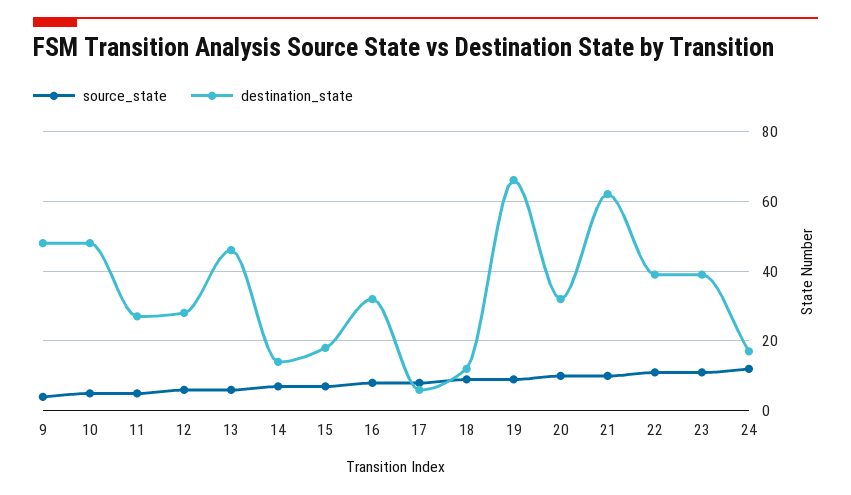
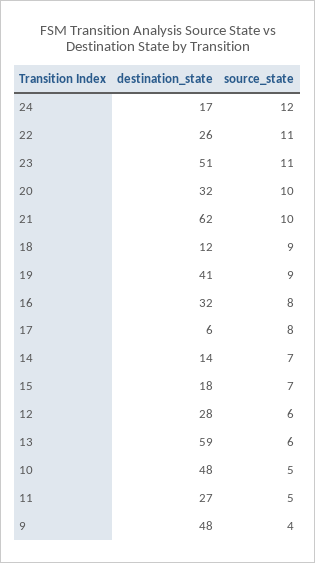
destination_state, 13: 45 -> 59
destination_state, 19: 65 -> 41
destination_state, 22: 40 -> 26
destination_state, 23: 40 -> 51

